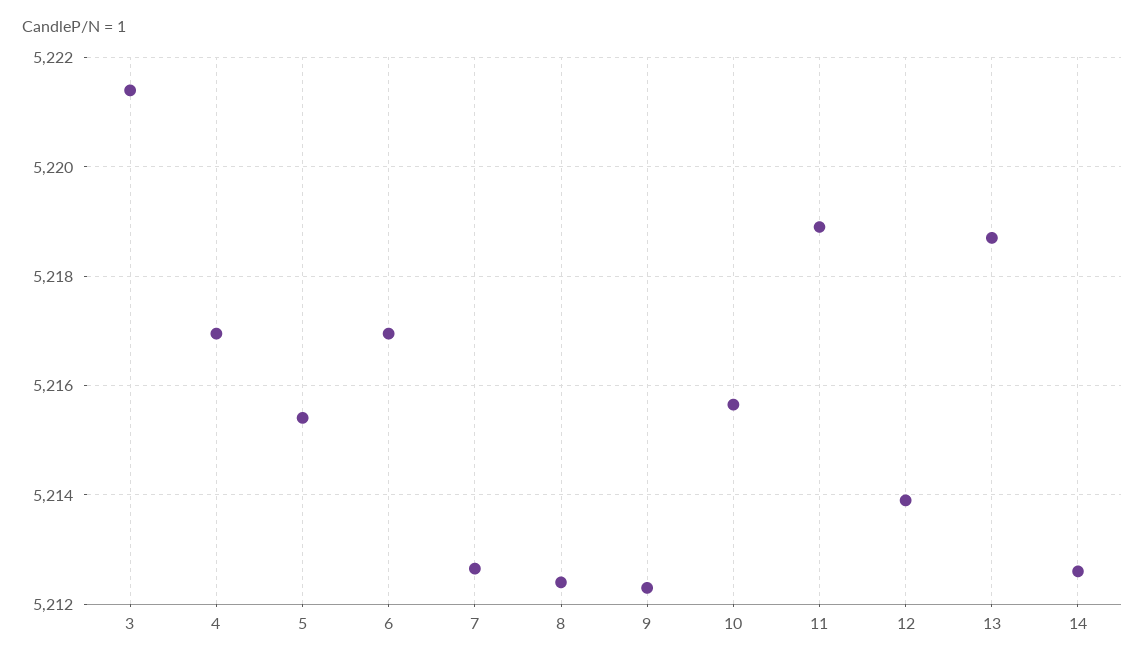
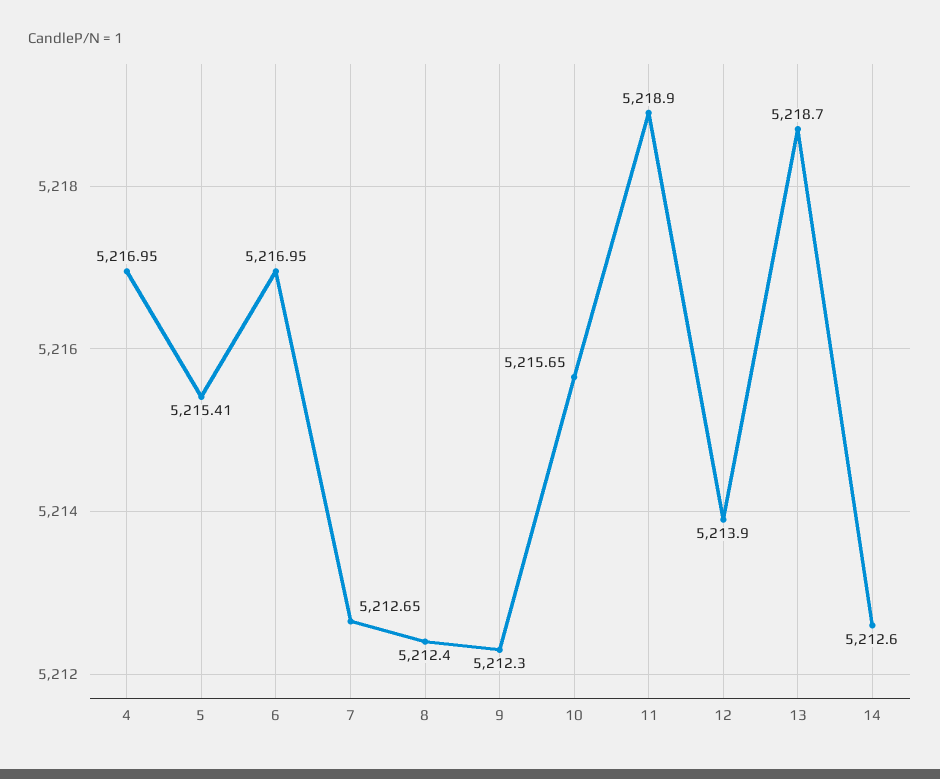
3: 5221.4 -> none

